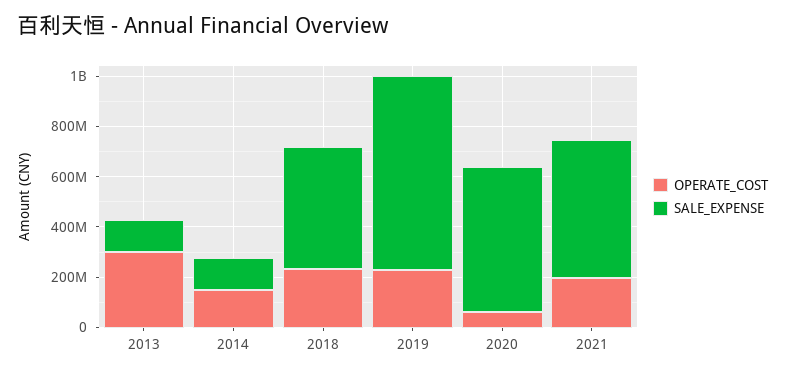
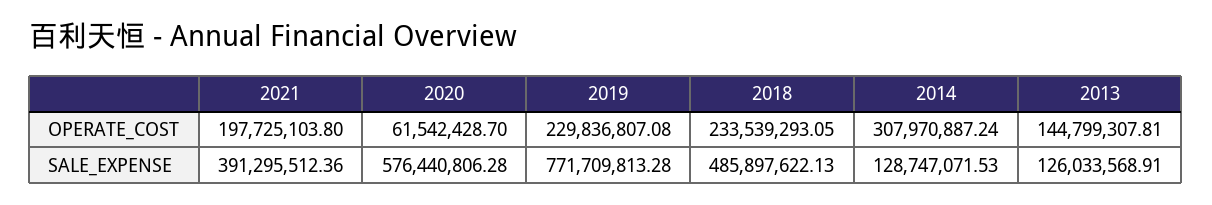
OPERATE_COST, 2013: 300000000 -> 144799307.81
OPERATE_COST, 2014: 150000000 -> 307970887.24
SALE_EXPENSE, 2021: 550000000 -> 391295512.36

